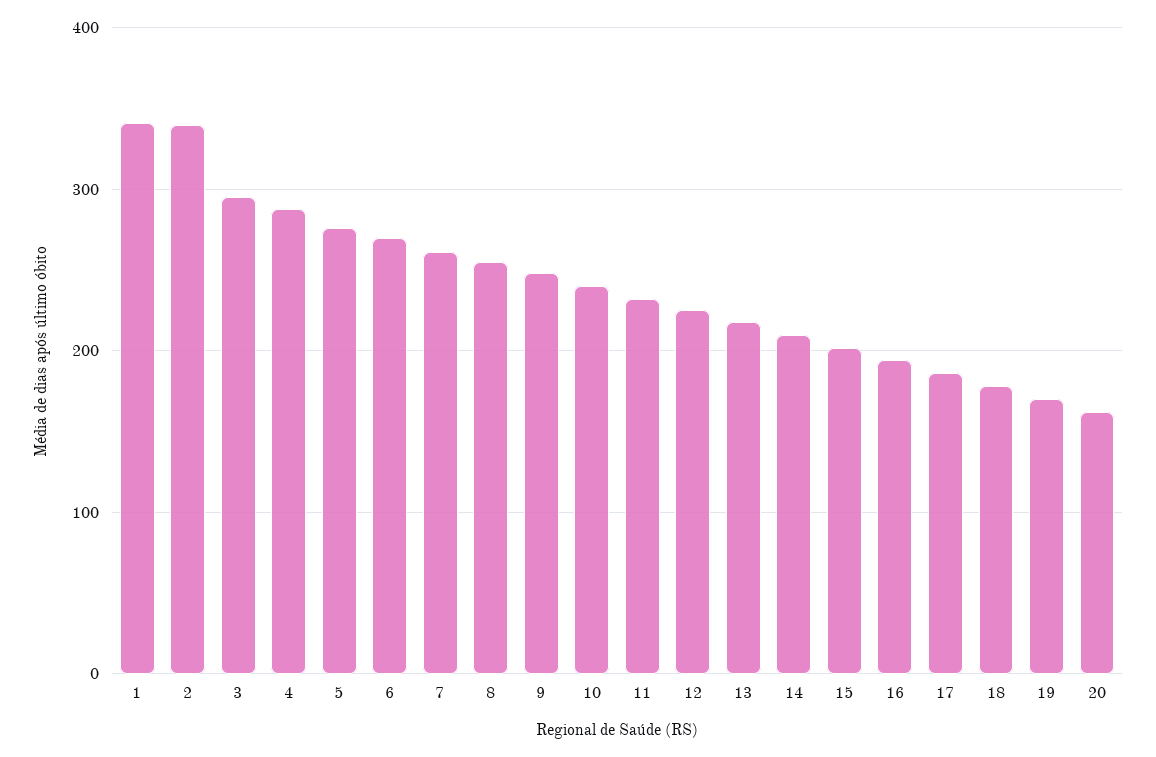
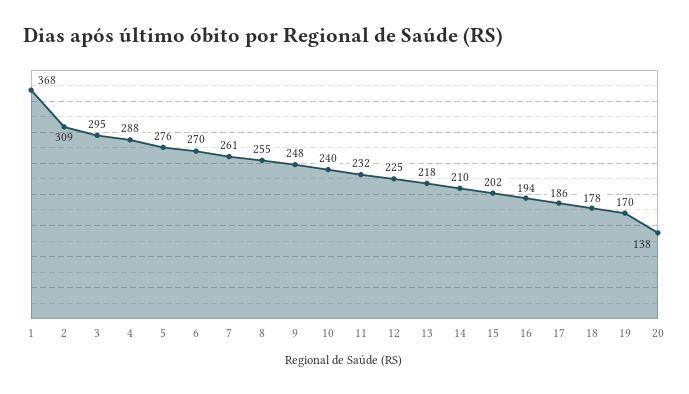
1: 340 -> 368
2: 340 -> 309
20: 160 -> 138

